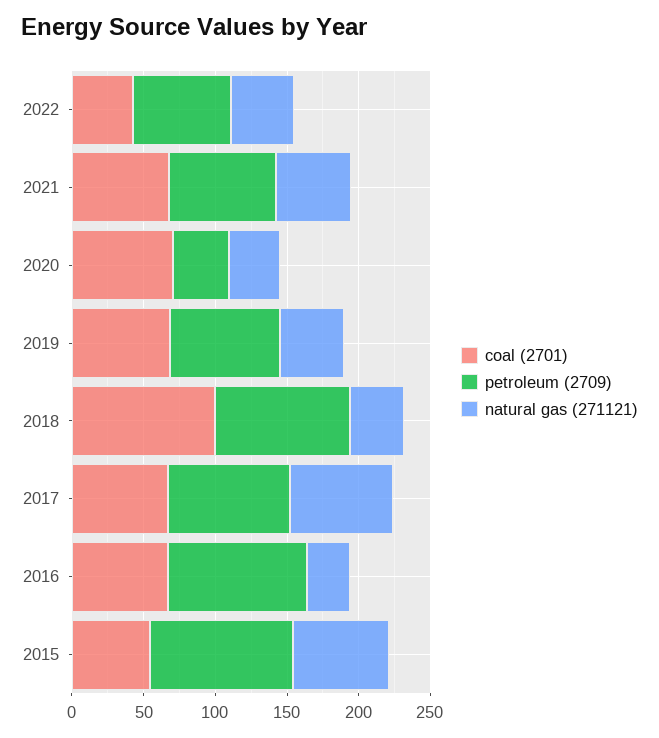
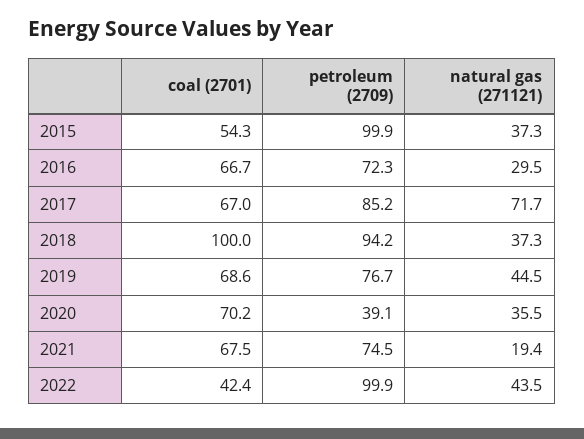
petroleum (2709), 2022: 70 -> 99.9
natural gas (271121), 2021: 50 -> 19.4
petroleum (2709), 2016: 100 -> 72.3
natural gas (271121), 2015: 70 -> 37.3

